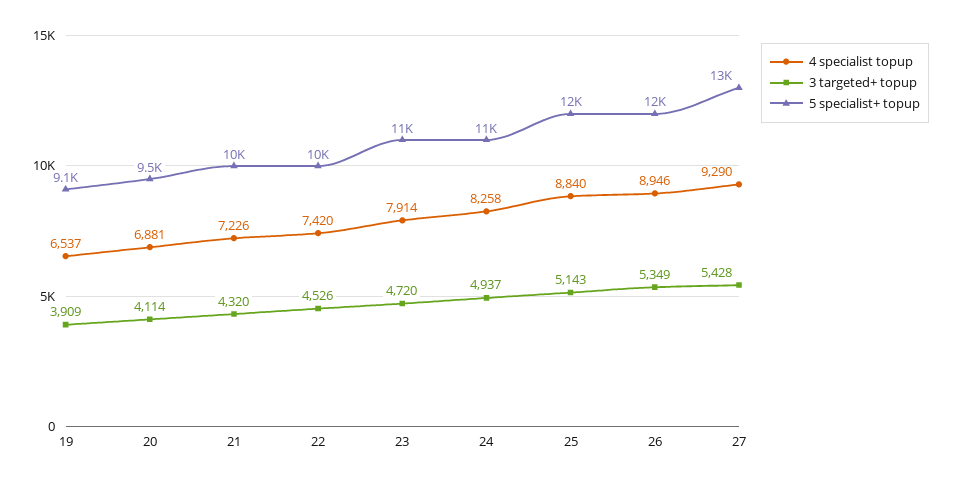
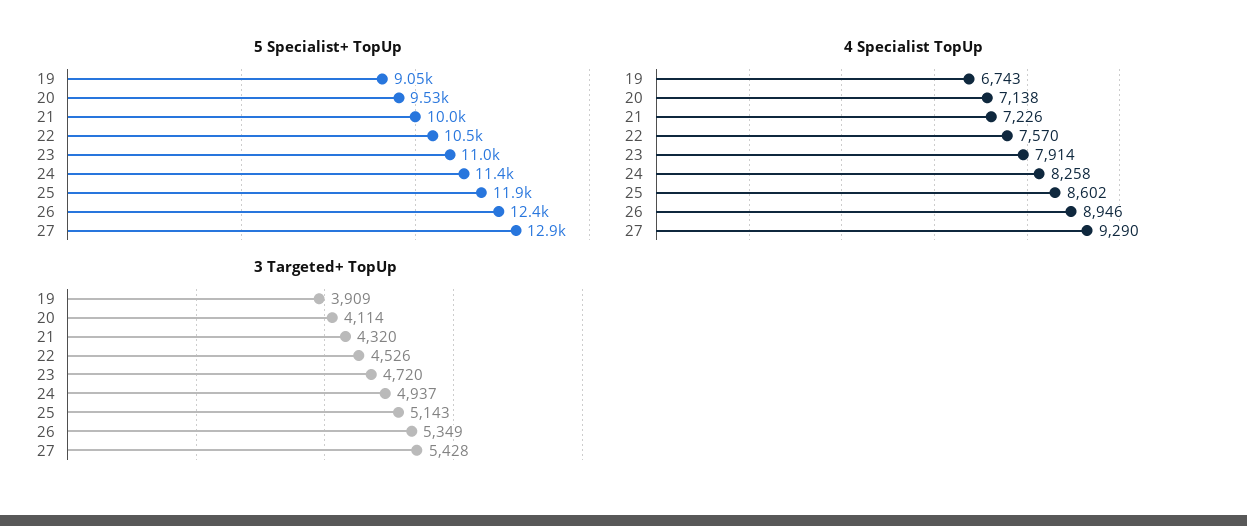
4 specialist topup, 19: 6537 -> 6743
4 specialist topup, 20: 6881 -> 7138
4 specialist topup, 22: 7420 -> 7570
4 specialist topup, 25: 8840 -> 8602

